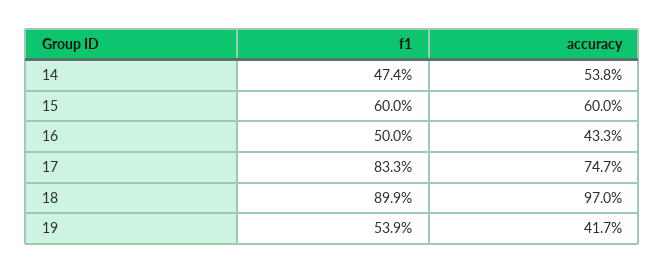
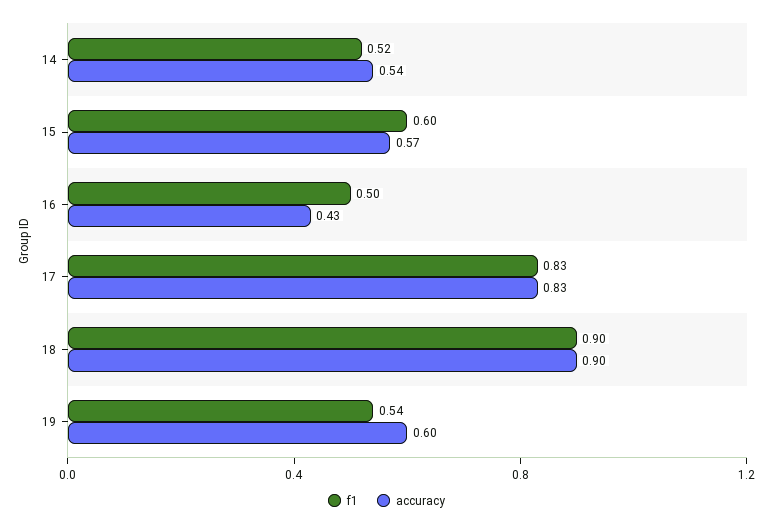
f1, 14: 0.474 -> 0.52
accuracy, 15: 0.6 -> 0.57
accuracy, 17: 0.747 -> 0.83
accuracy, 18: 0.97 -> 0.9
accuracy, 19: 0.417 -> 0.6

